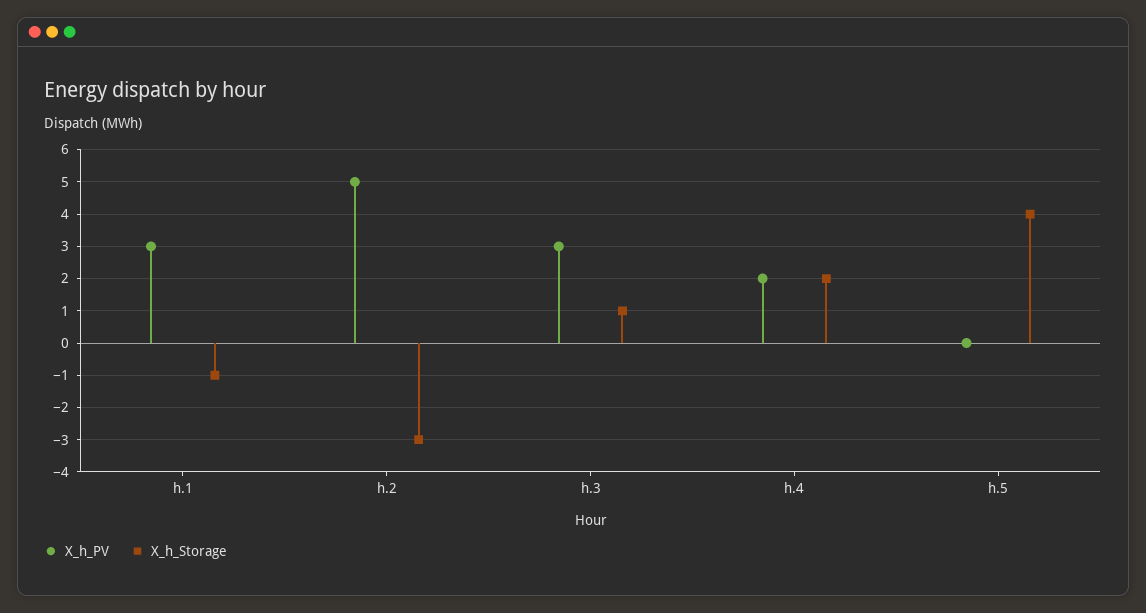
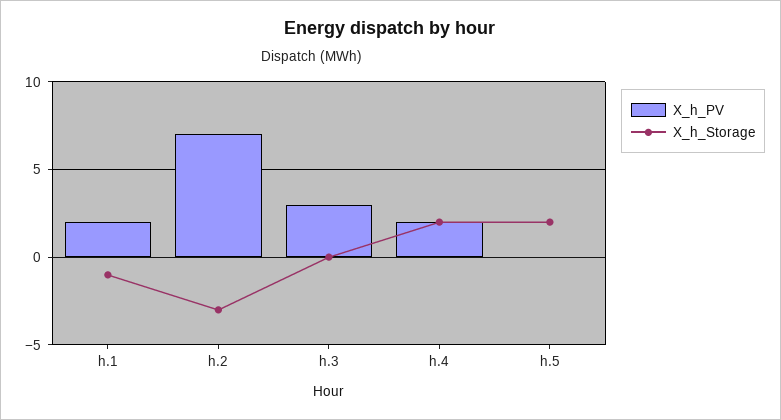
X_h_PV, h.1: 3 -> 2
X_h_PV, h.2: 5 -> 7
X_h_Storage, h.3: 1 -> 0
X_h_Storage, h.5: 4 -> 2

